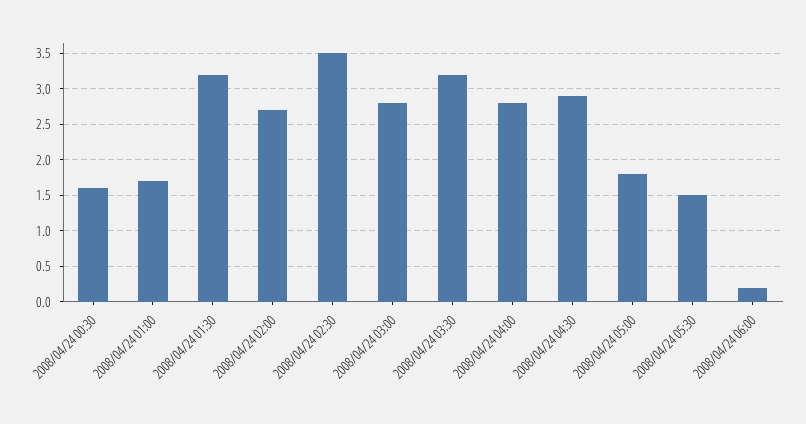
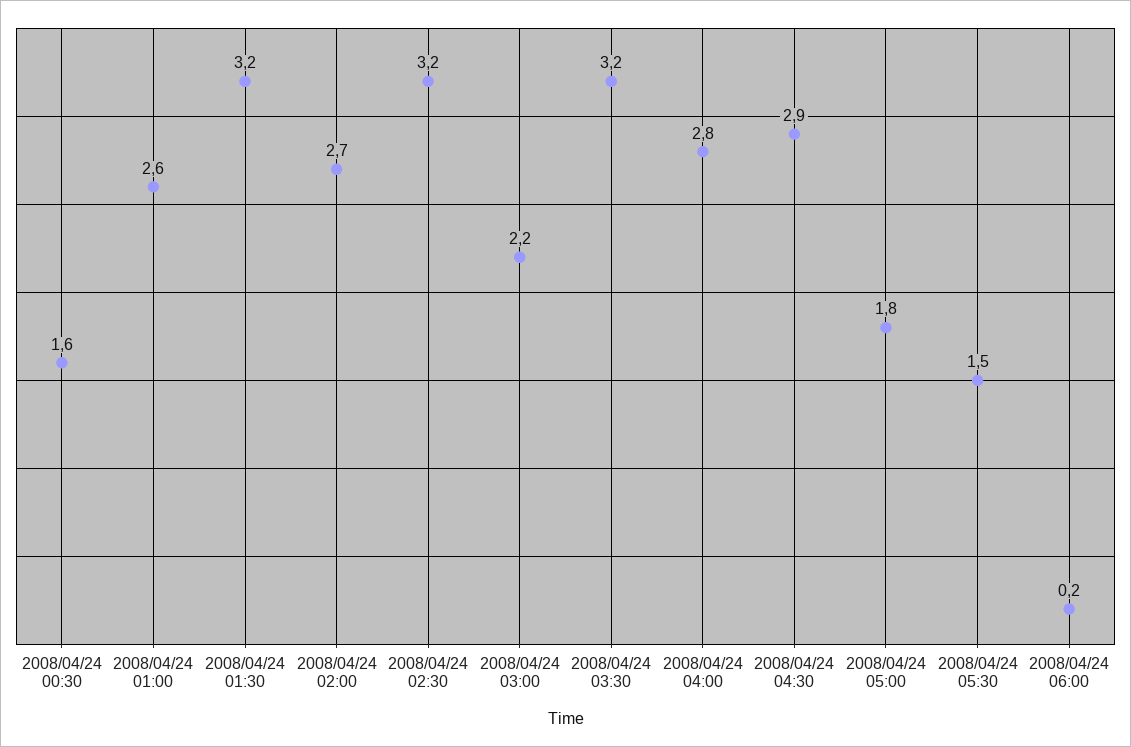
2008/04/24 01:00: 1.7 -> 2.6
2008/04/24 02:30: 3.5 -> 3.2
2008/04/24 03:00: 2.8 -> 2.2

